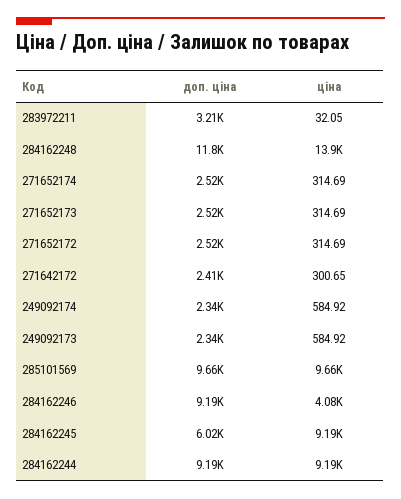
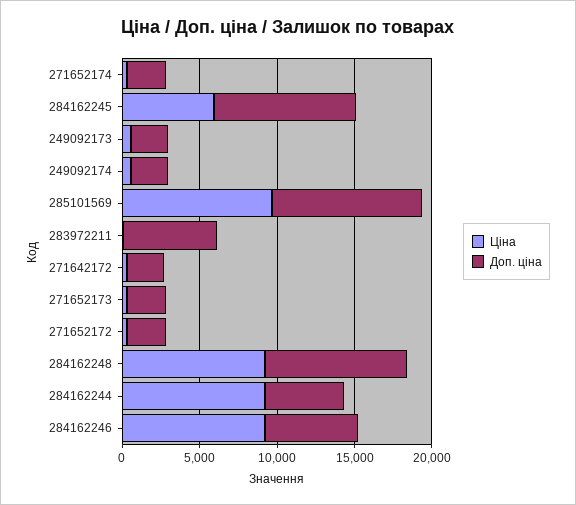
доп. ціна, 283972211: 3210 -> 6000
доп. ціна, 284162248: 11800 -> 9000
ціна, 284162248: 13900 -> 9000
доп. ціна, 284162246: 9190 -> 6000
ціна, 284162246: 4080 -> 9000
доп. ціна, 284162245: 6020 -> 9000
ціна, 284162245: 9190 -> 6000
доп. ціна, 284162244: 9190 -> 5000

